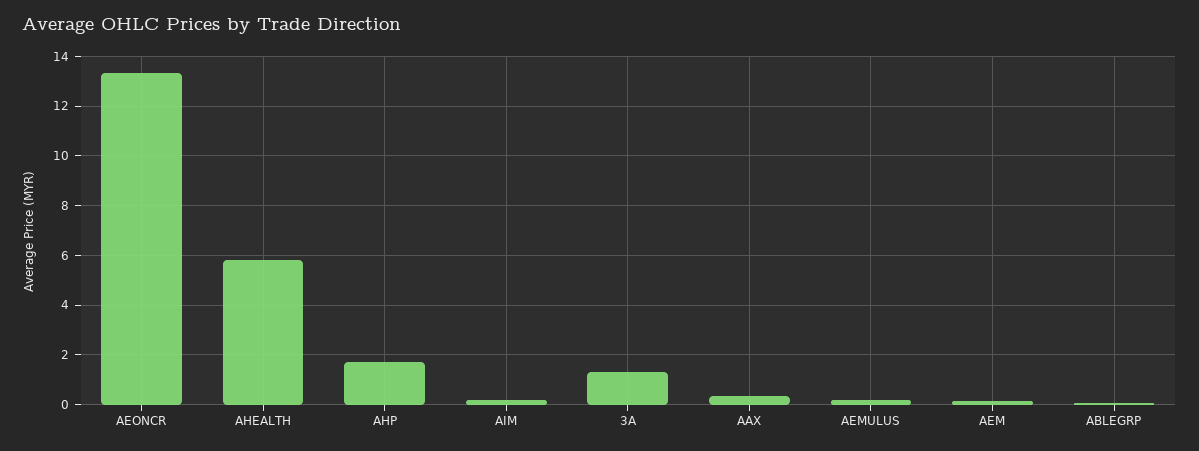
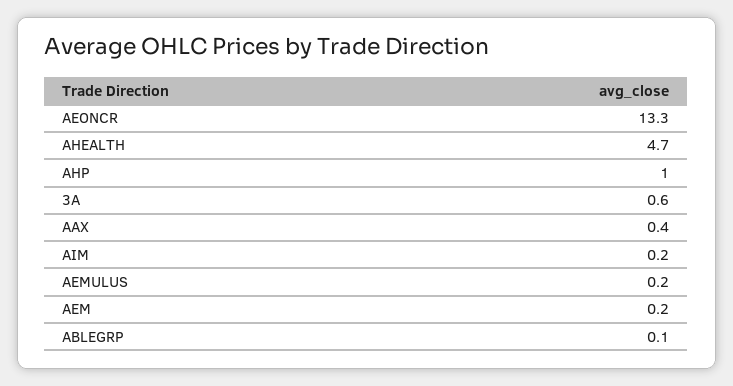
AHEALTH: 5.75 -> 4.7
AHP: 1.75 -> 1
3A: 1.25 -> 0.6

